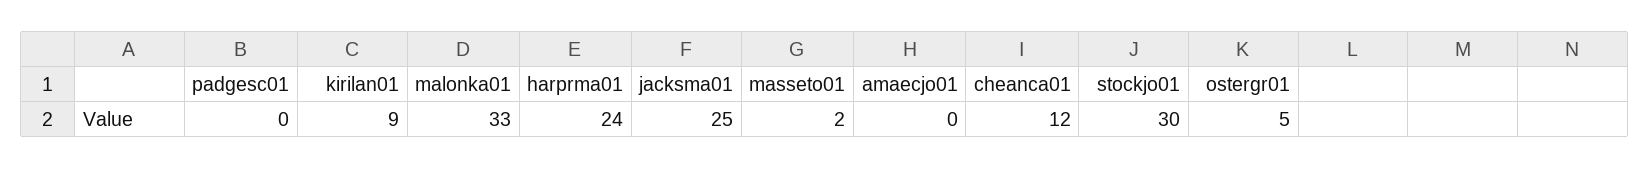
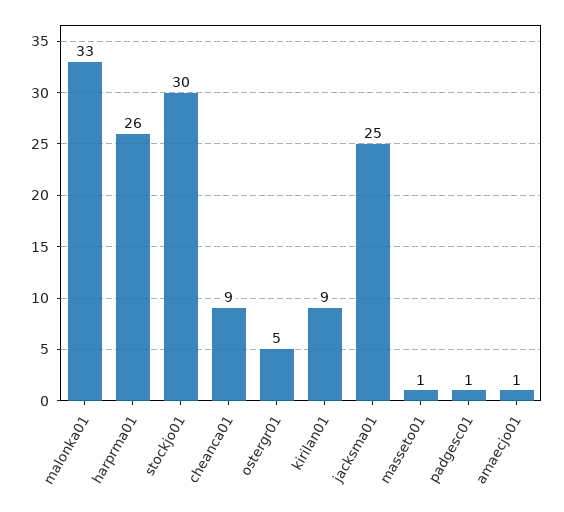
padgesc01: 0 -> 1
harprma01: 24 -> 26
masseto01: 2 -> 1
amaecjo01: 0 -> 1
cheanca01: 12 -> 9

